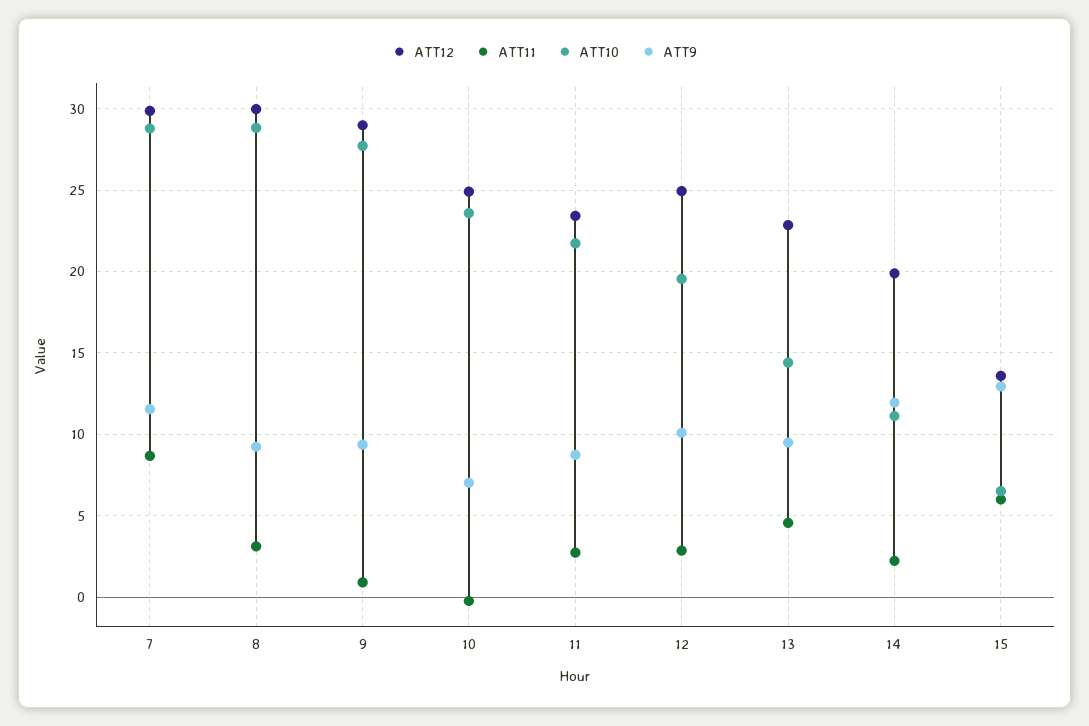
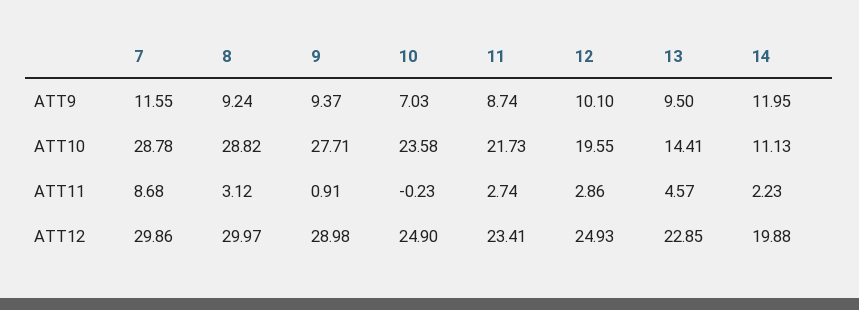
ATT12, 15: 13.5 -> none
ATT11, 15: 6 -> none
ATT10, 15: 6.5 -> none
ATT9, 15: 13 -> none

